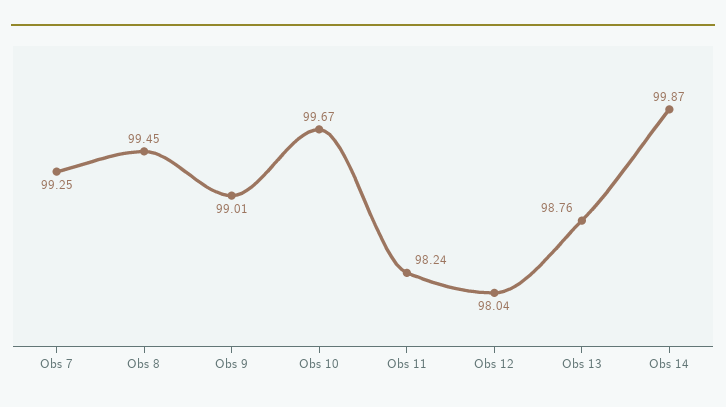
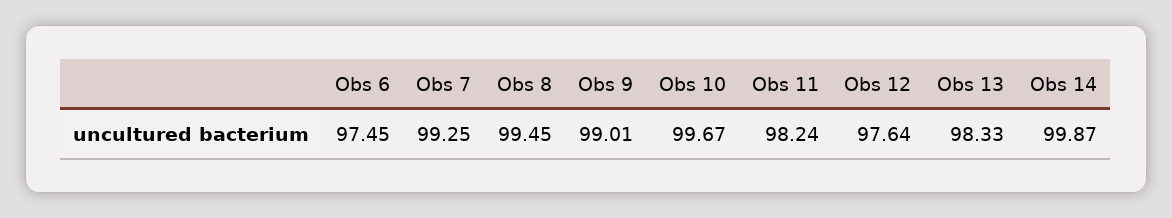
Obs 12: 98.04 -> 97.64
Obs 13: 98.76 -> 98.33
Obs 6: none -> 97.45

